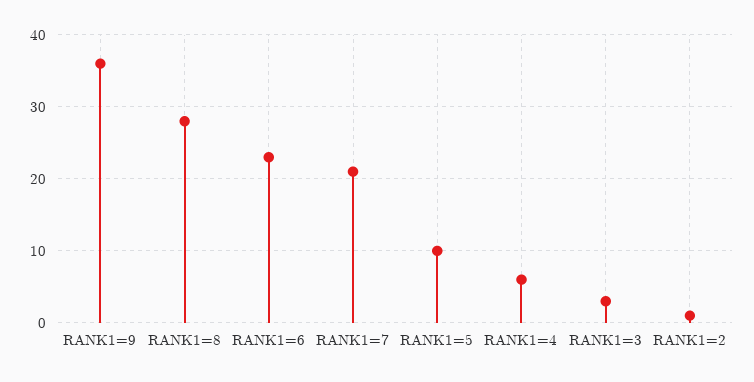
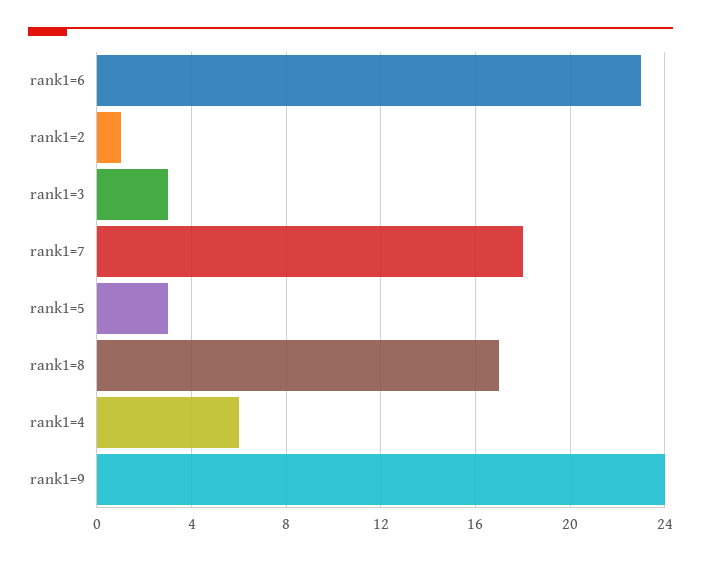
RANK1=9: 36 -> 24
RANK1=8: 28 -> 17
RANK1=7: 21 -> 18
RANK1=5: 10 -> 3

